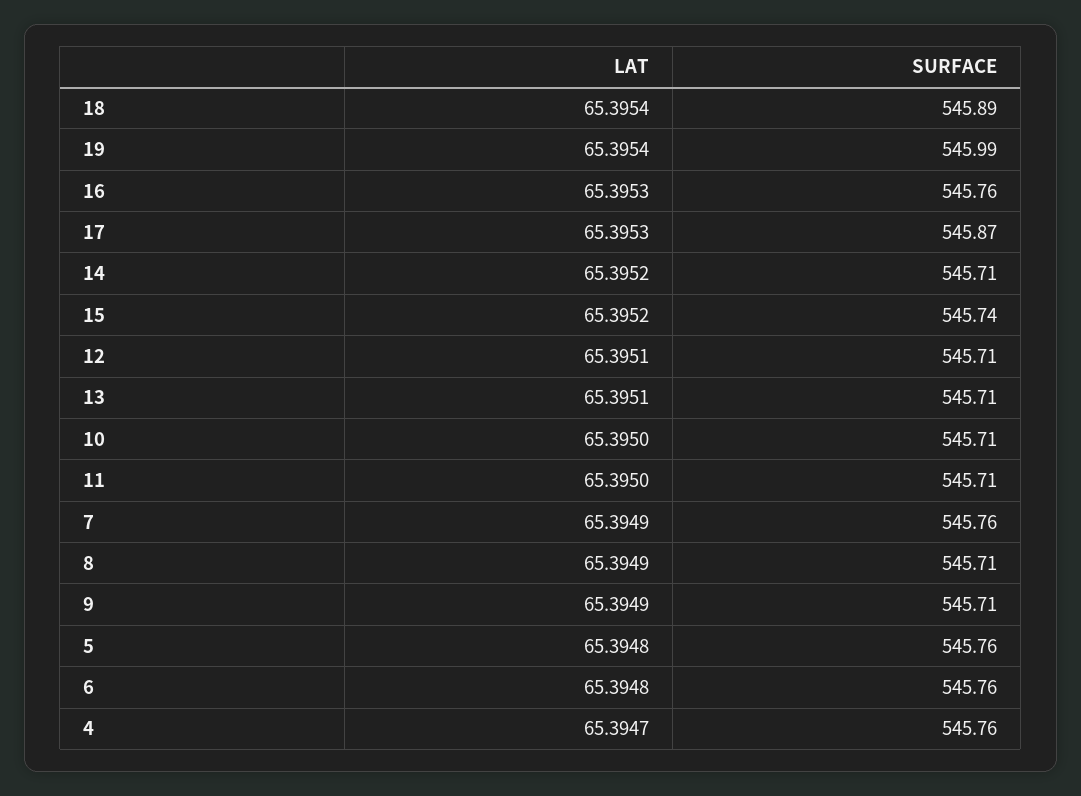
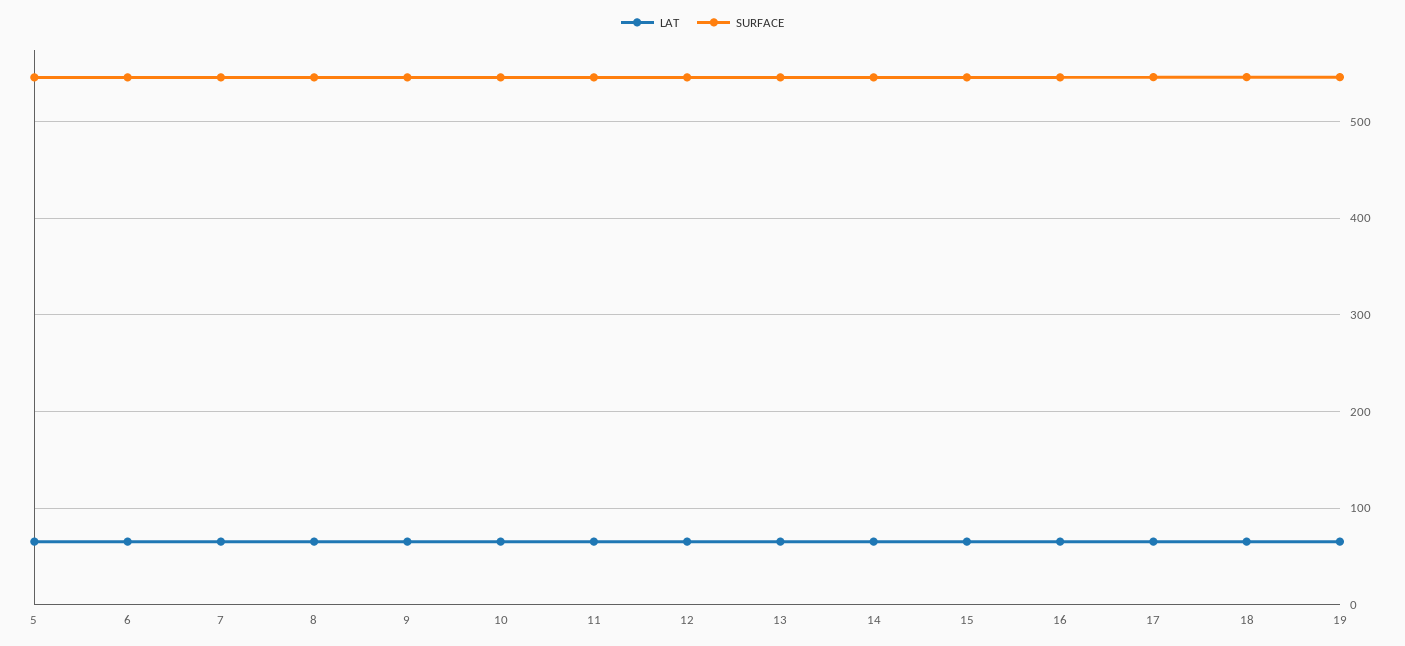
LAT, 4: 65.3947 -> none
SURFACE, 4: 545.76 -> none

